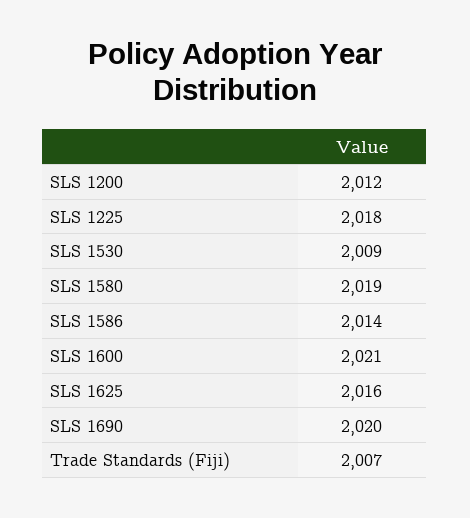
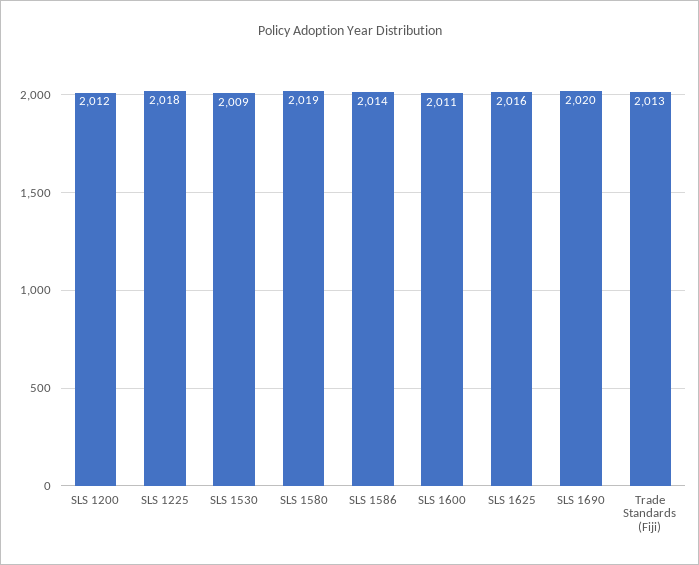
SLS 1600: 2021 -> 2011
Trade Standards (Fiji): 2007 -> 2013

